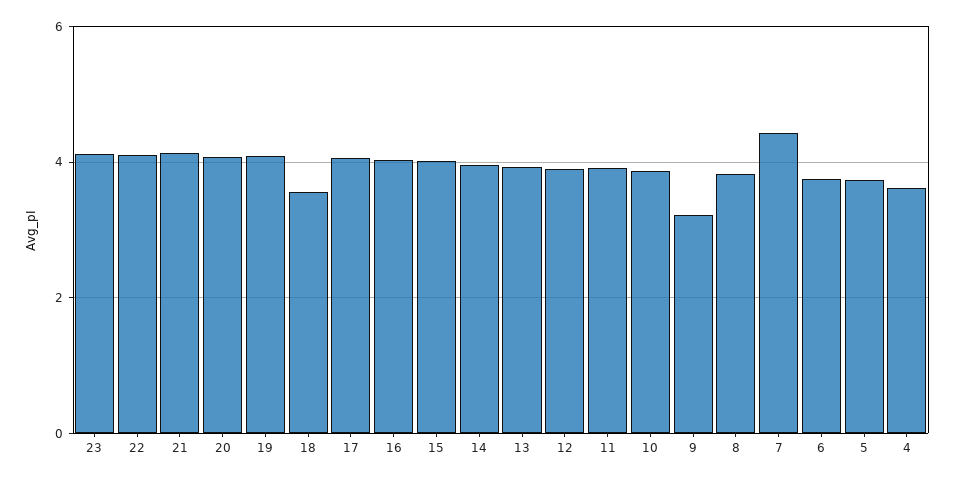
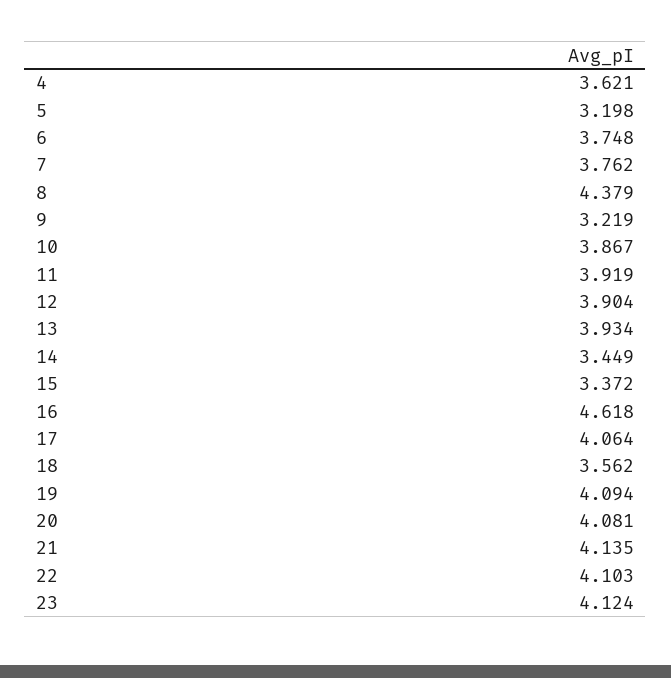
16: 4 -> 4.618
15: 4 -> 3.372
14: 4 -> 3.449
8: 3.8 -> 4.379
7: 4.4 -> 3.762
5: 3.8 -> 3.198

